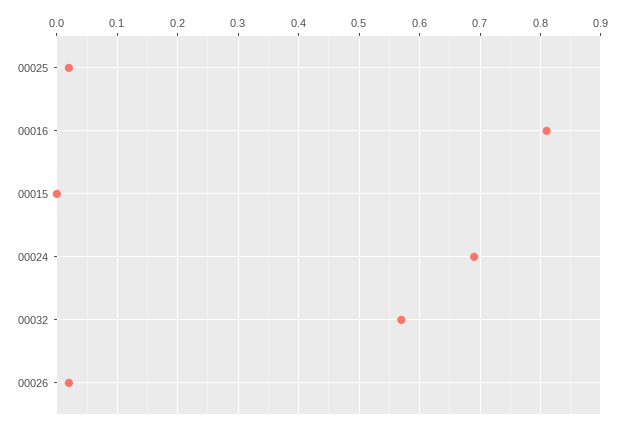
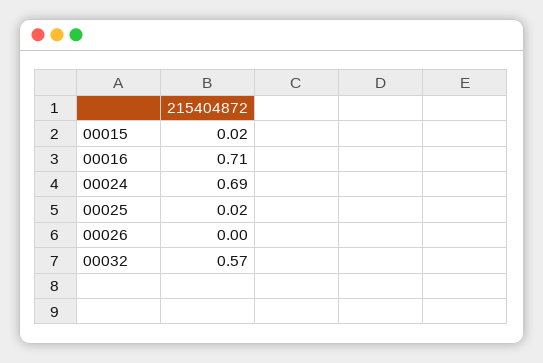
00016: 0.81 -> 0.71
00015: 0 -> 0.02
00026: 0.02 -> 0

